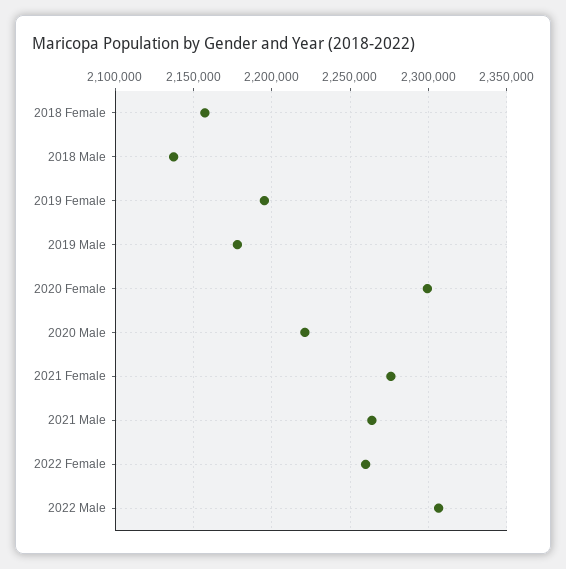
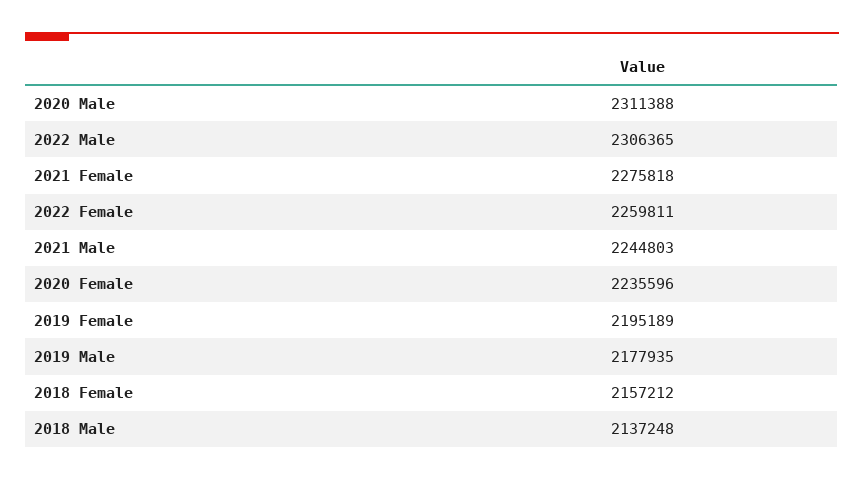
2020 Female: 2300000 -> 2235596
2020 Male: 2220000 -> 2311388
2021 Male: 2265000 -> 2244803

